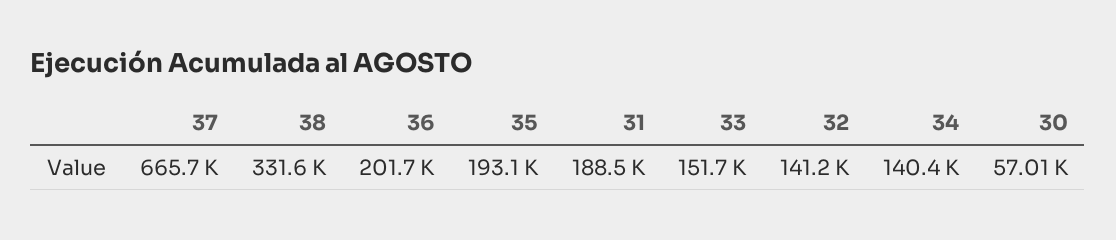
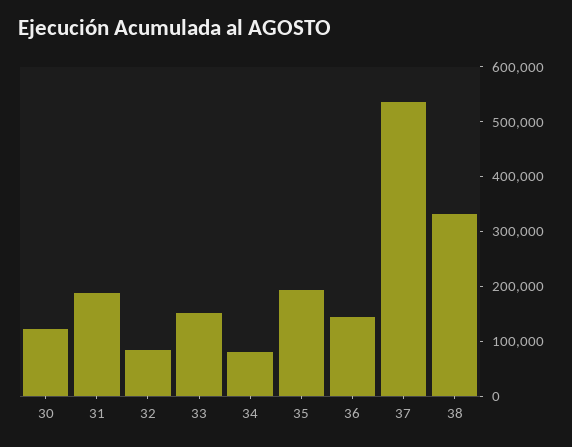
37: 665700 -> 540000
36: 201700 -> 140000
32: 141200 -> 80000
34: 140400 -> 80000
30: 57010 -> 120000

